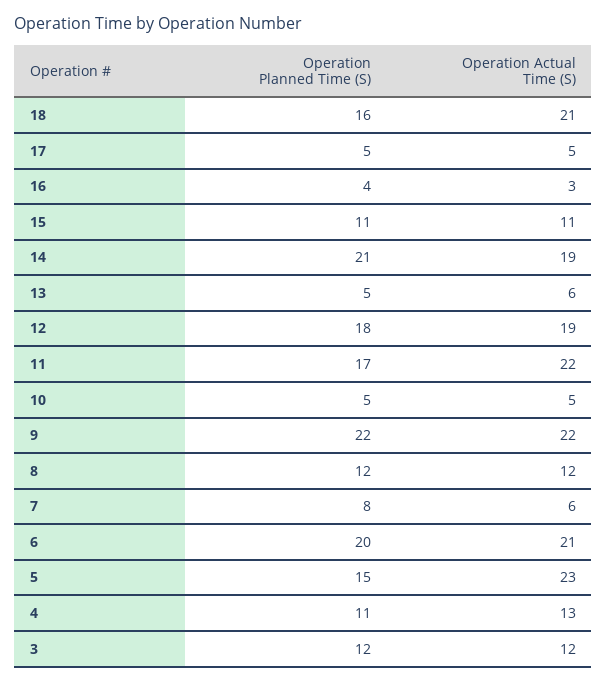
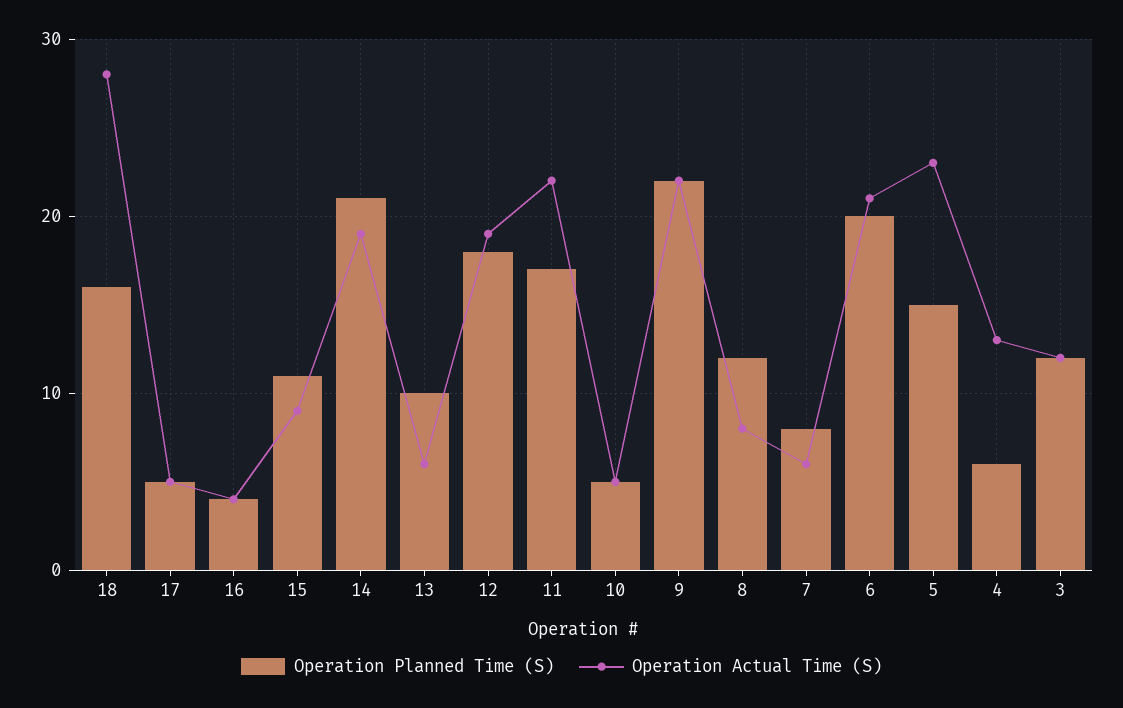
Operation Actual Time (S), 18: 21 -> 28
Operation Actual Time (S), 16: 3 -> 4
Operation Actual Time (S), 15: 11 -> 9
Operation Planned Time (S), 13: 5 -> 10
Operation Actual Time (S), 8: 12 -> 8
Operation Planned Time (S), 4: 11 -> 6

